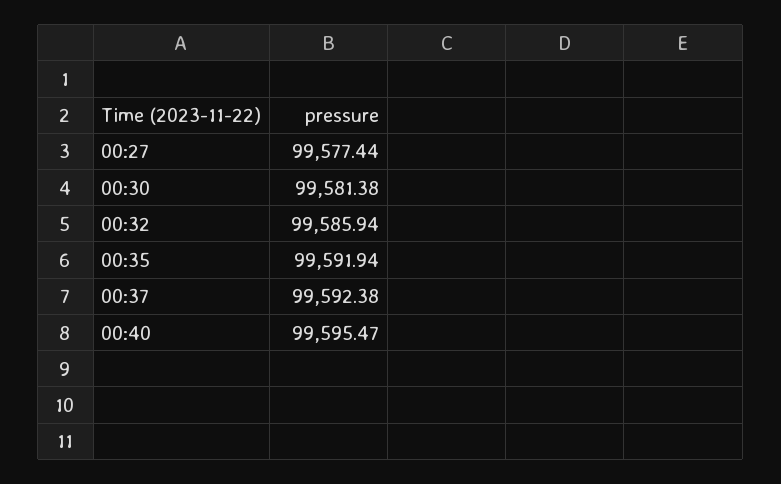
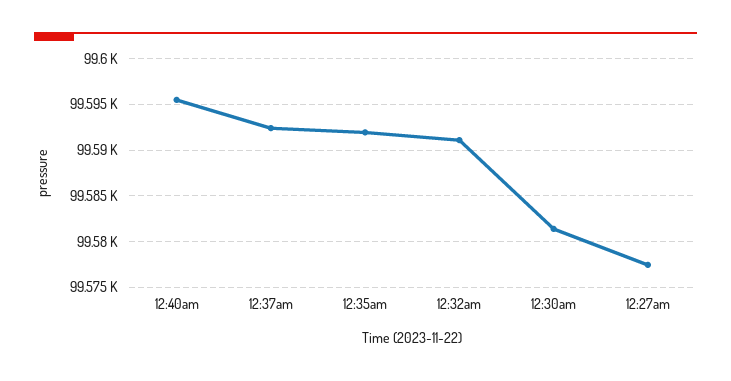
00:32: 99585.94 -> 99591

